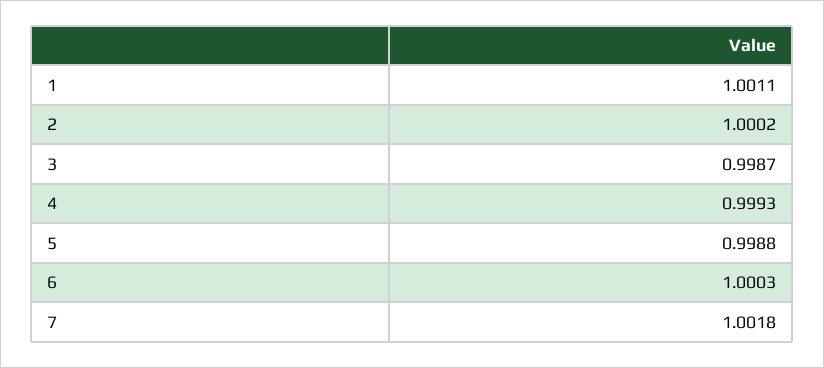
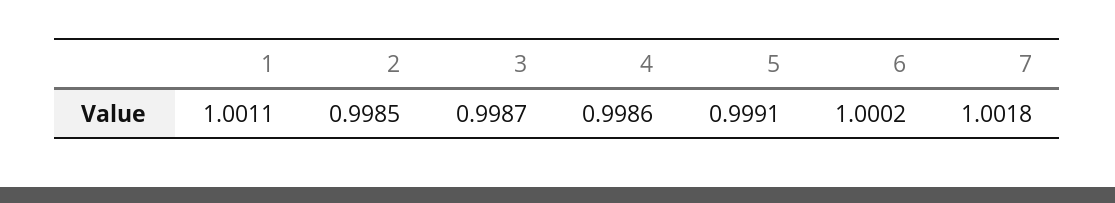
2: 1.0002 -> 0.9985
4: 0.9993 -> 0.9986
5: 0.9988 -> 0.9991
6: 1.0003 -> 1.0002

